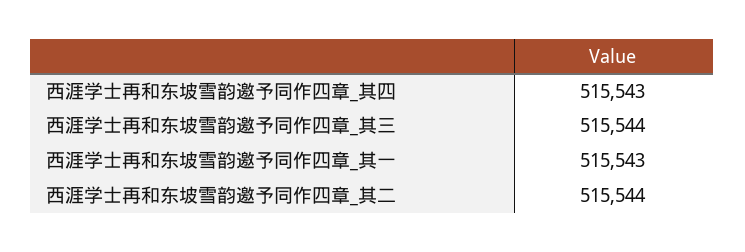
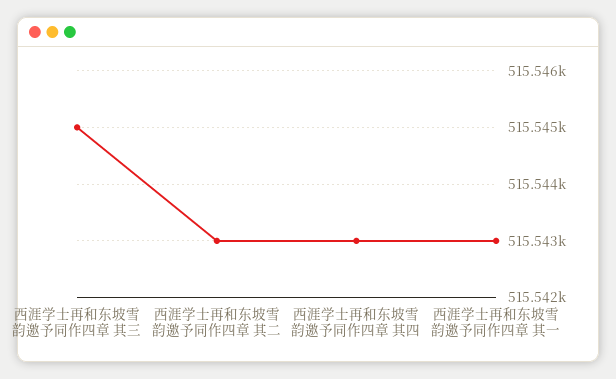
西涯学士再和东坡雪韵邀予同作四章_其三: 515544 -> 515545
西涯学士再和东坡雪韵邀予同作四章_其二: 515544 -> 515543

